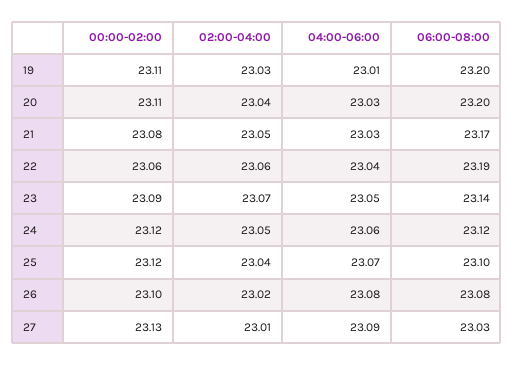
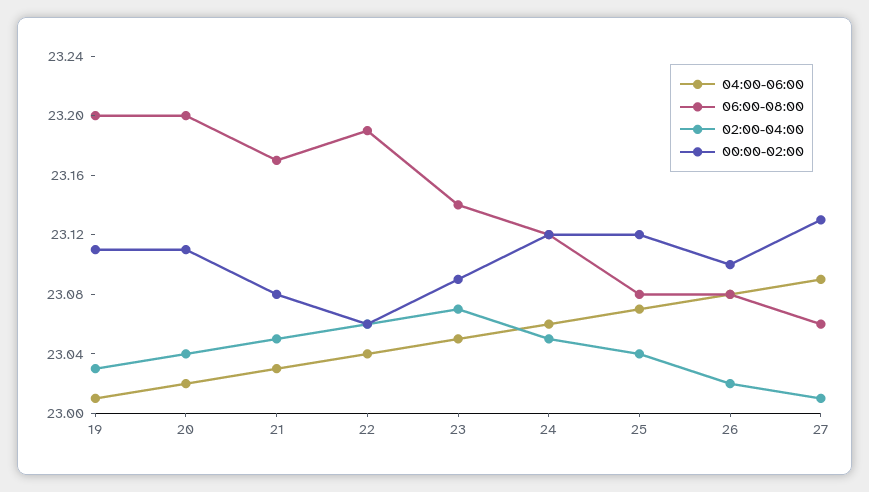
04:00-06:00, 20: 23.03 -> 23.02
06:00-08:00, 25: 23.1 -> 23.08
06:00-08:00, 27: 23.03 -> 23.06

